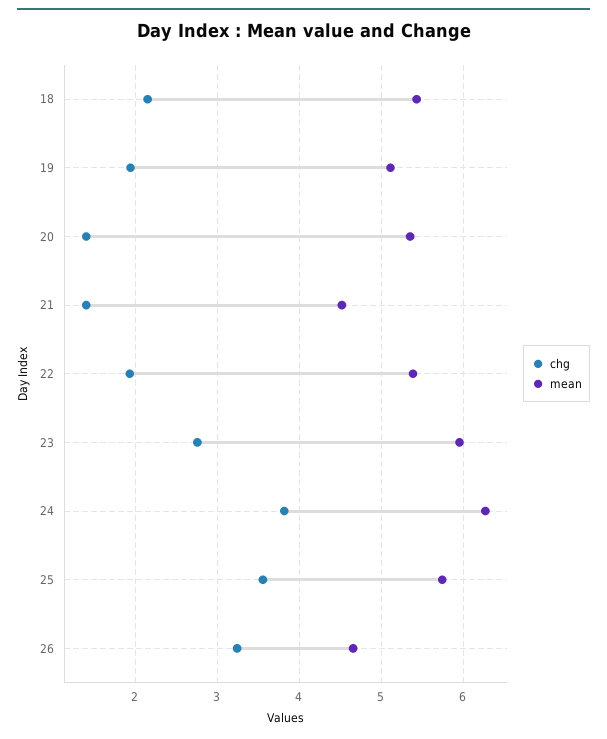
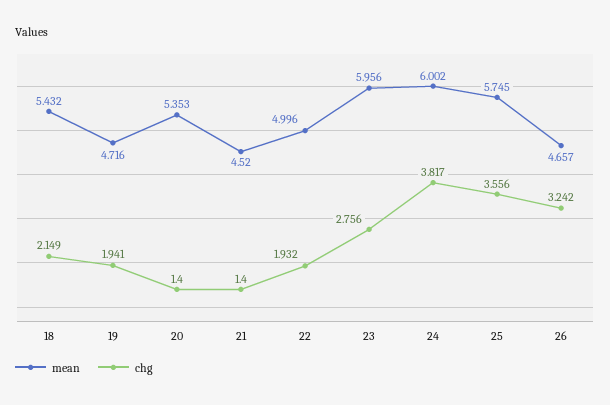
mean, 19: 5.1 -> 4.716
mean, 22: 5.4 -> 4.996
mean, 24: 6.3 -> 6.002

